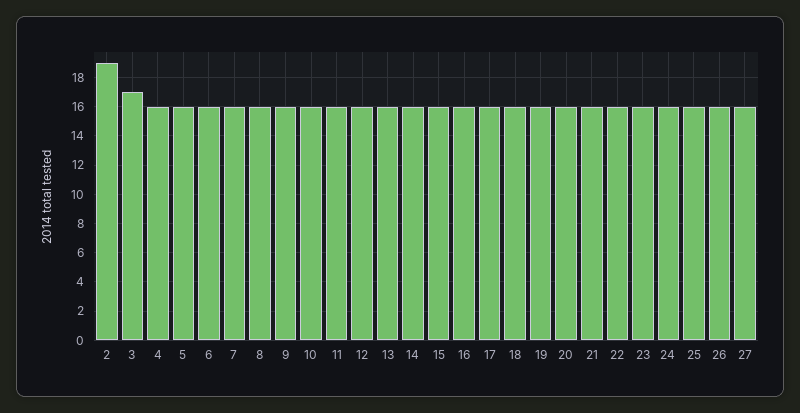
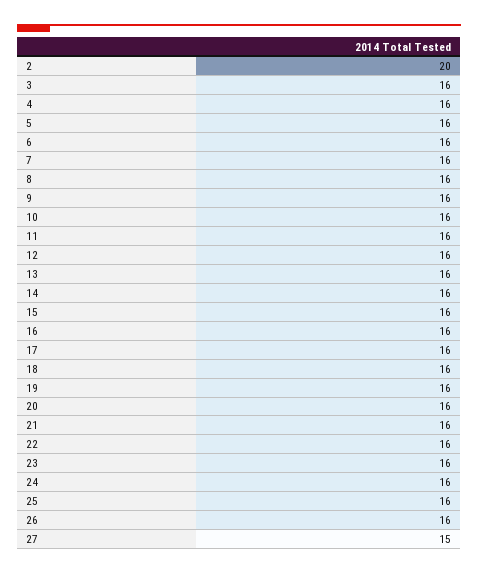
2: 19 -> 20
3: 17 -> 16
27: 16 -> 15

